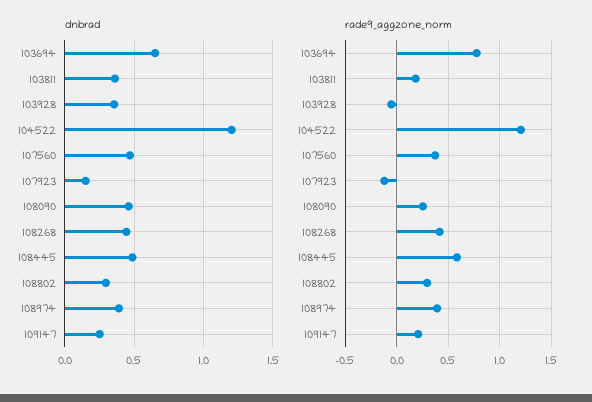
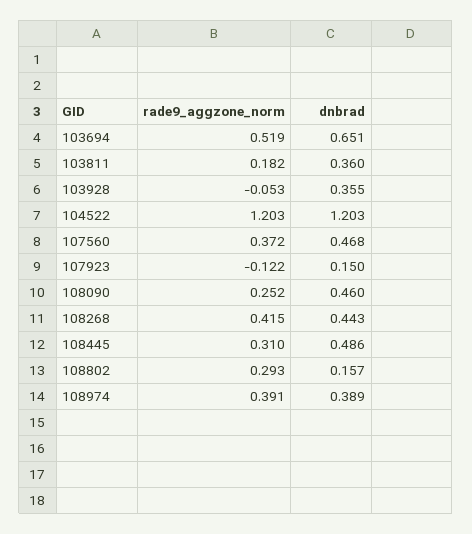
dnbrad, 108802: 0.3 -> 0.157
dnbrad, 109147: 0.25 -> none
rade9_aggzone_norm, 103694: 0.8 -> 0.519
rade9_aggzone_norm, 108445: 0.6 -> 0.31
rade9_aggzone_norm, 109147: 0.2 -> none

